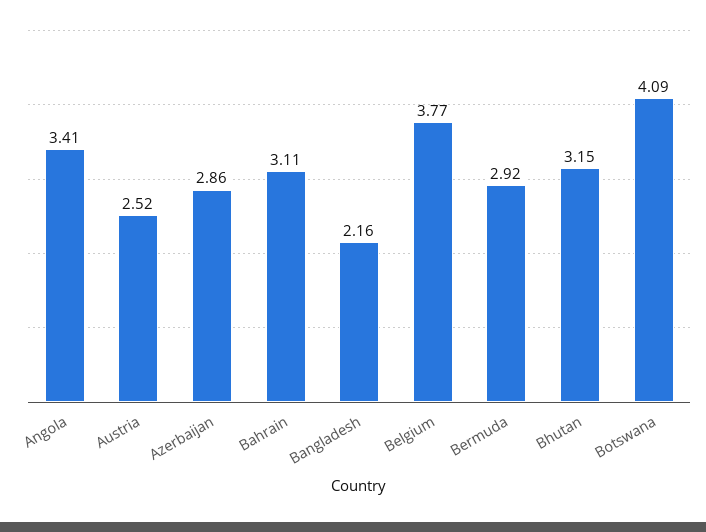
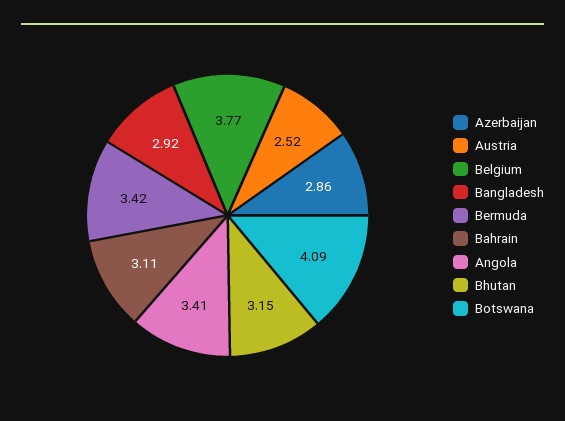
Bangladesh: 2.16 -> 2.92
Bermuda: 2.92 -> 3.42

